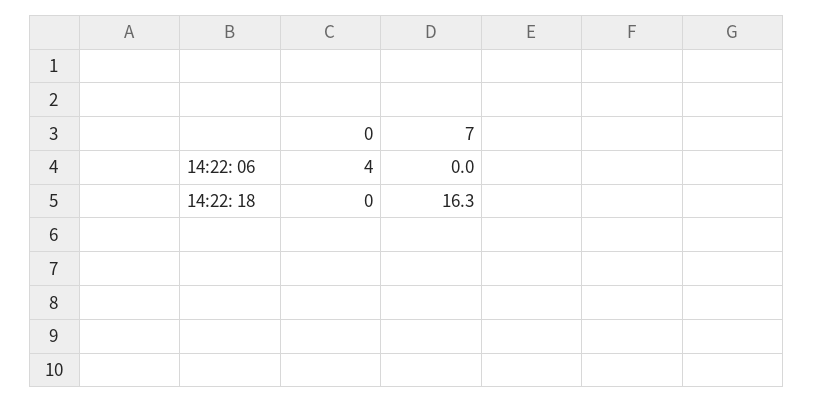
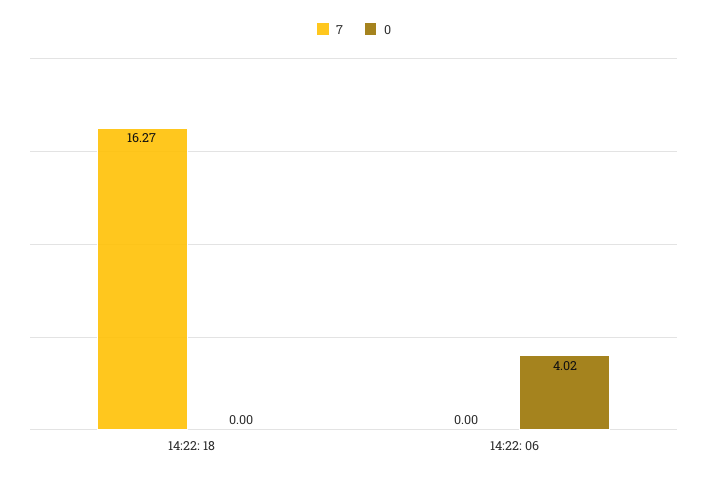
0, 14:22: 06: 4 -> 4.02
7, 14:22: 18: 16.3 -> 16.27

